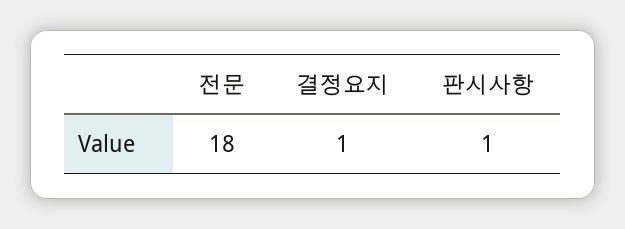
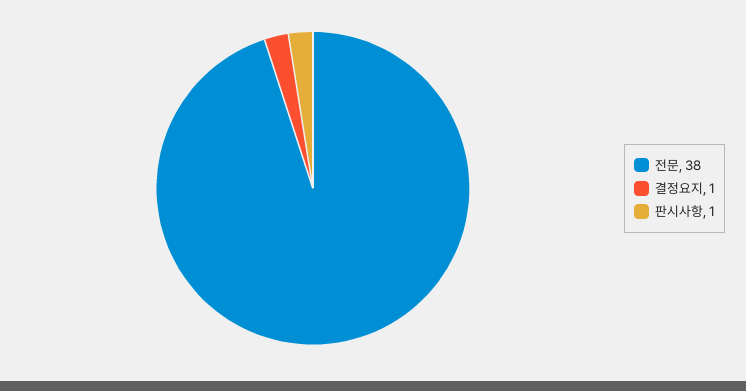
전문: 18 -> 38

